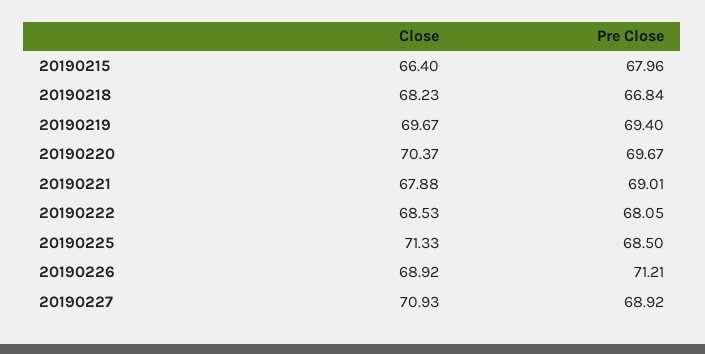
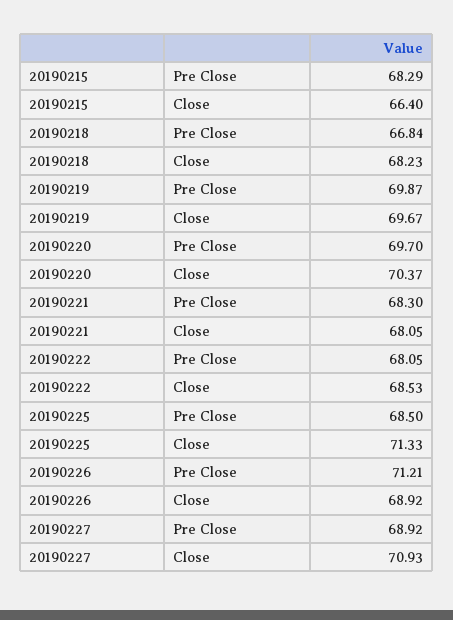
Pre Close, 20190215: 67.96 -> 68.29
Pre Close, 20190219: 69.4 -> 69.87
Pre Close, 20190220: 69.67 -> 69.7
Close, 20190221: 67.88 -> 68.05
Pre Close, 20190221: 69.01 -> 68.3

